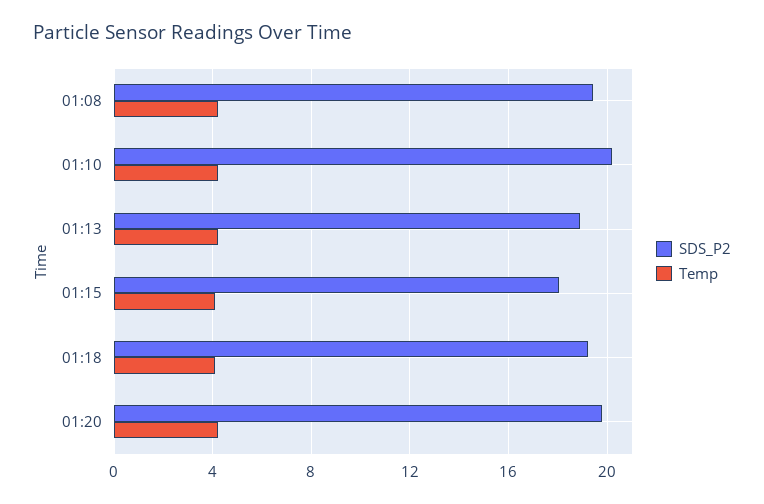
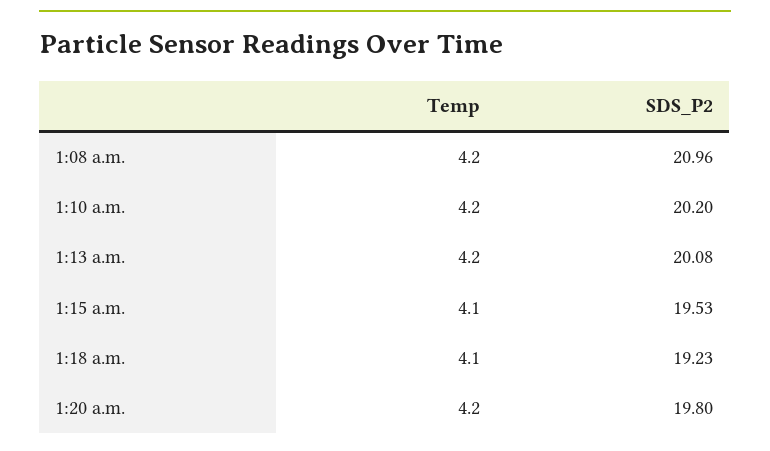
SDS_P2, 01:08: 19.5 -> 20.96
SDS_P2, 01:13: 19 -> 20.08
SDS_P2, 01:15: 18 -> 19.53

